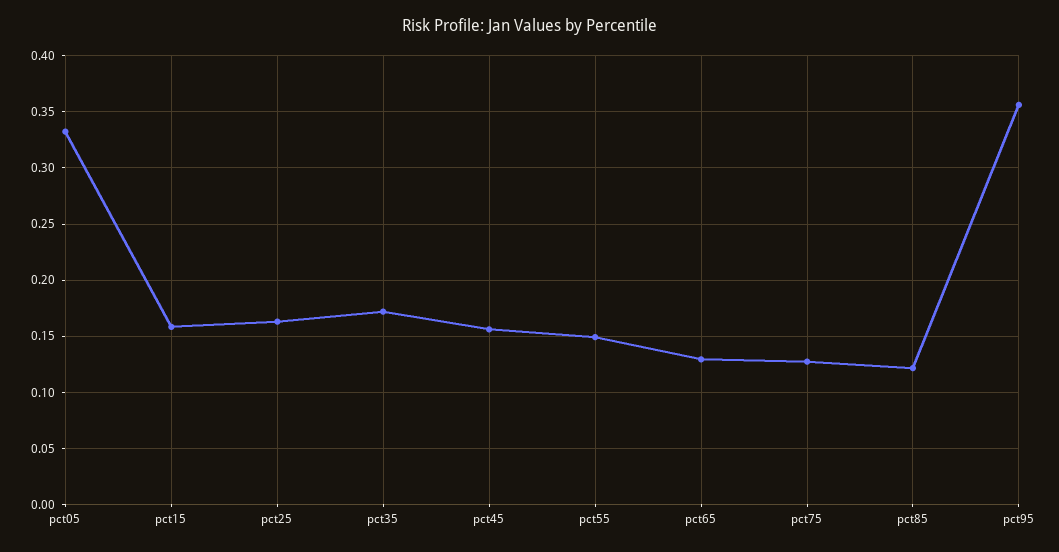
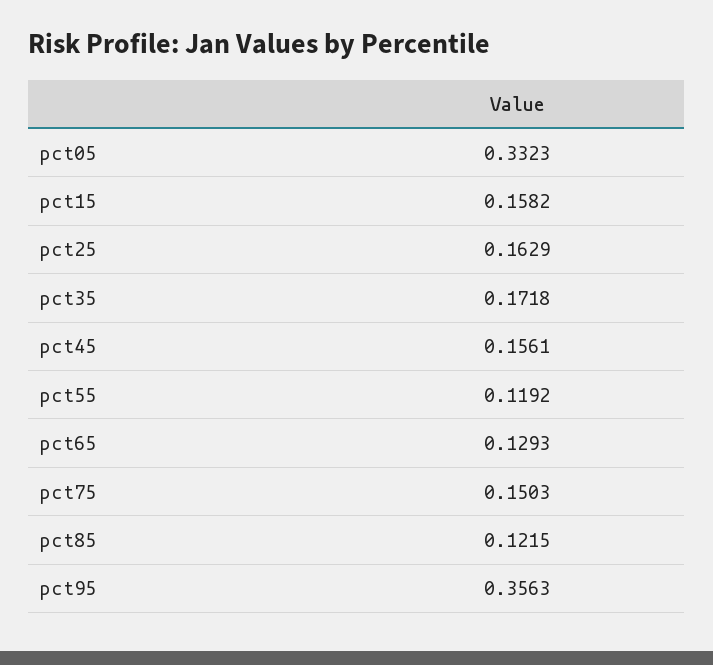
pct55: 0.15 -> 0.1192
pct75: 0.13 -> 0.1503

